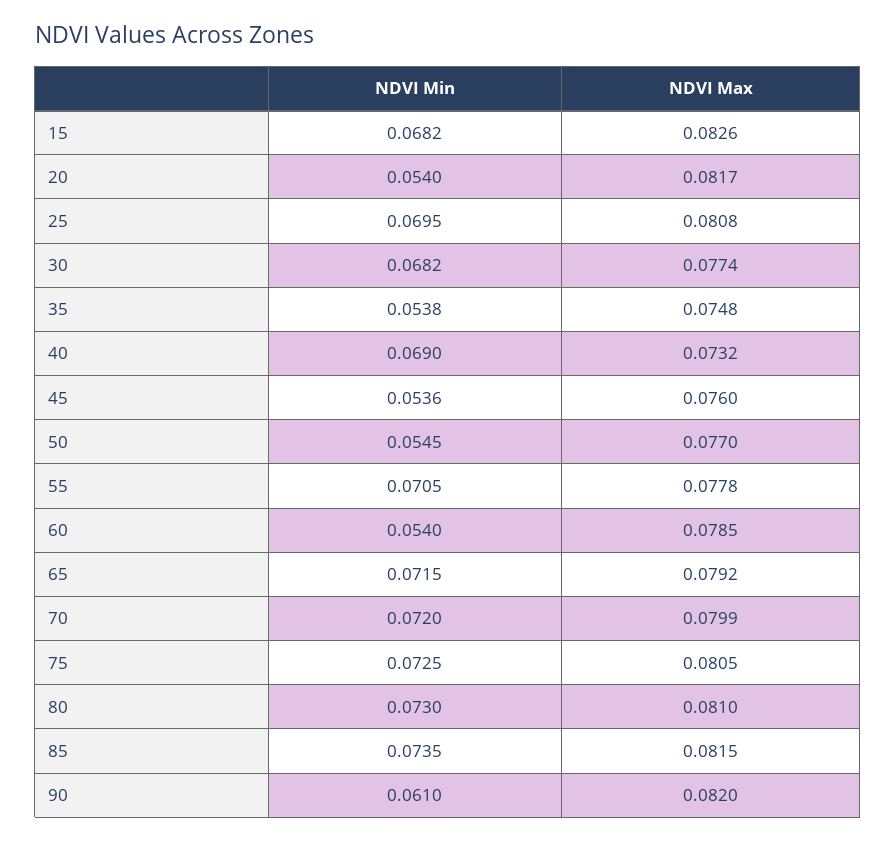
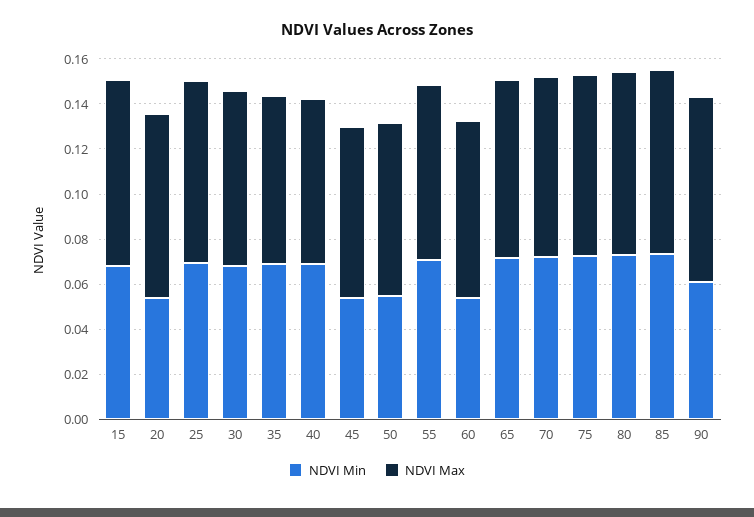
NDVI Min, 35: 0.0538 -> 0.07

